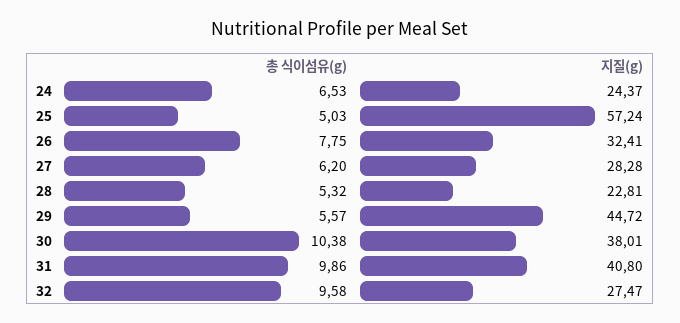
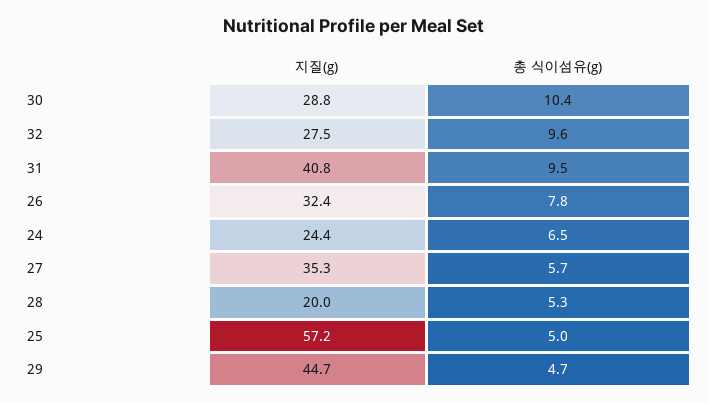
총 식이섬유(g), 27: 6.2 -> 5.7
지질(g), 27: 28.28 -> 35.3
지질(g), 28: 22.81 -> 20
총 식이섬유(g), 29: 5.57 -> 4.7
지질(g), 30: 38.01 -> 28.8
총 식이섬유(g), 31: 9.86 -> 9.5

